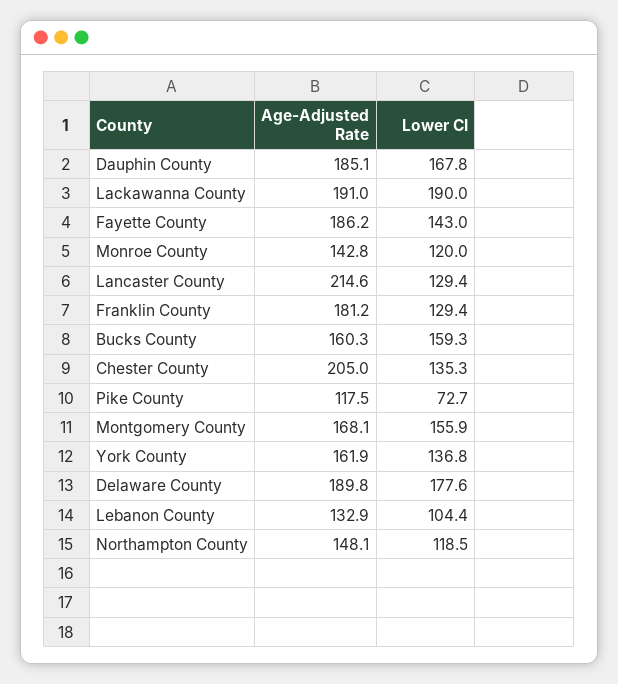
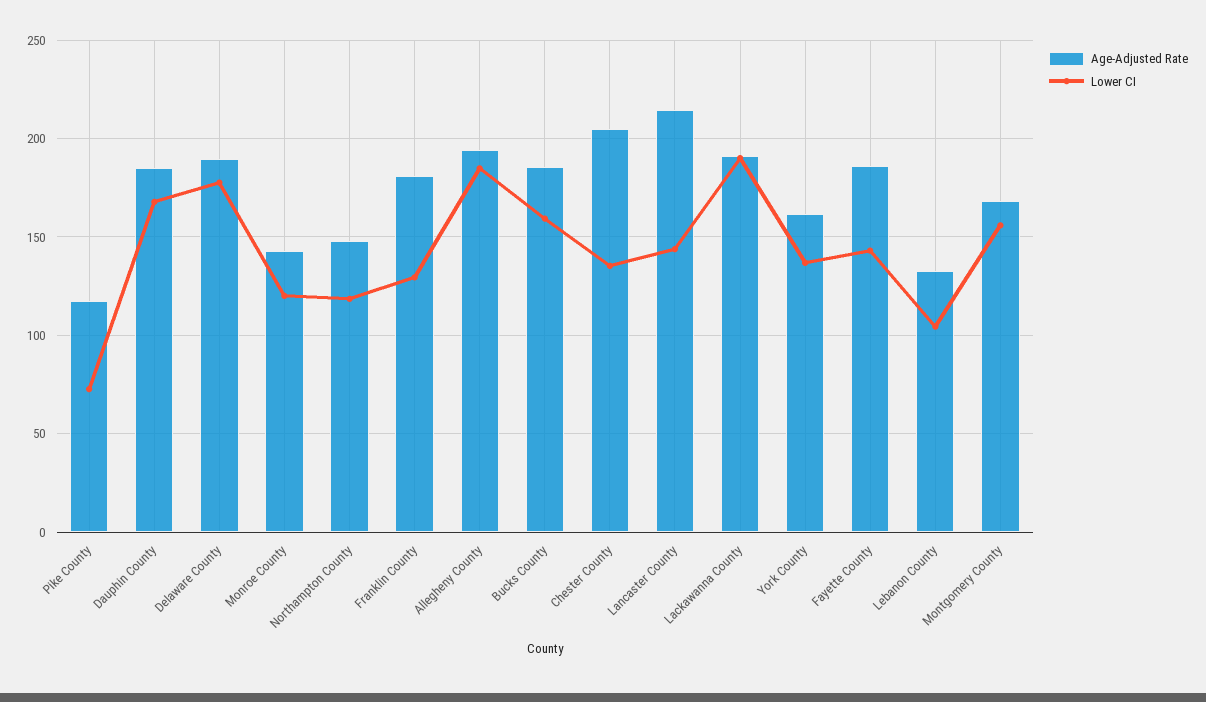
Lower CI, Lancaster County: 129.4 -> 145
Age-Adjusted Rate, Bucks County: 160.3 -> 185
Age-Adjusted Rate, Allegheny County: none -> 195
Lower CI, Allegheny County: none -> 185

